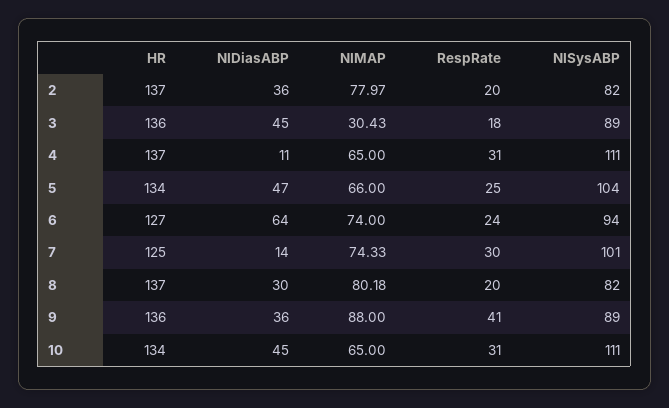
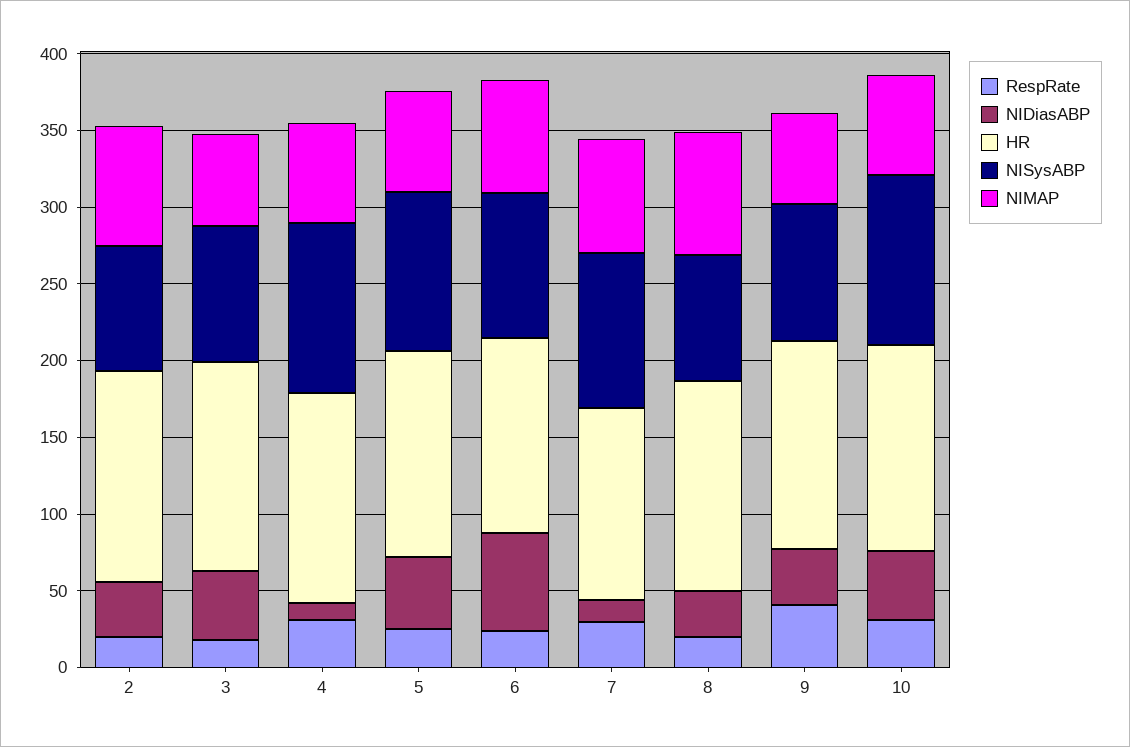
NIMAP, 3: 30.43 -> 60
NIMAP, 9: 88 -> 60

